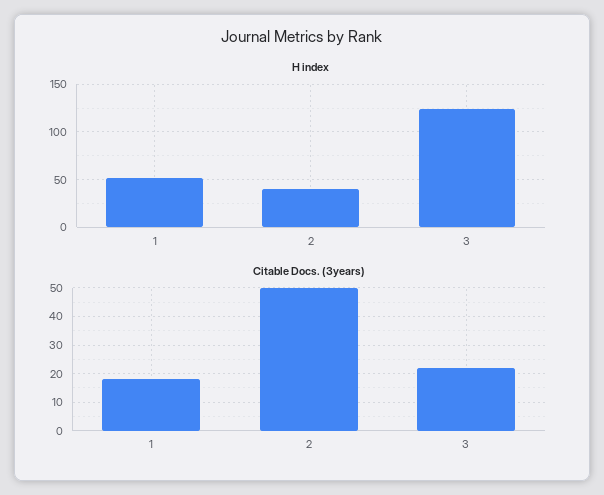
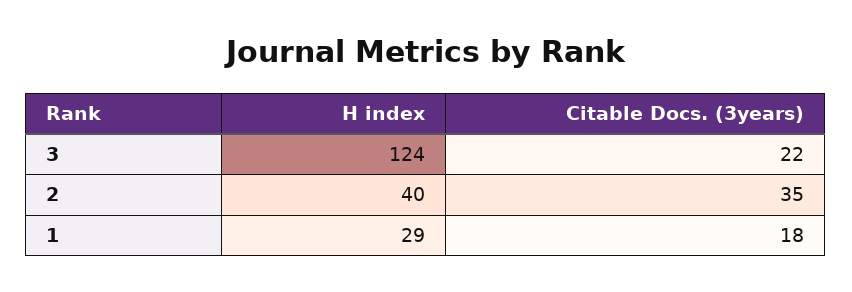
H index, 1: 50 -> 29
Citable Docs. (3years), 2: 50 -> 35

